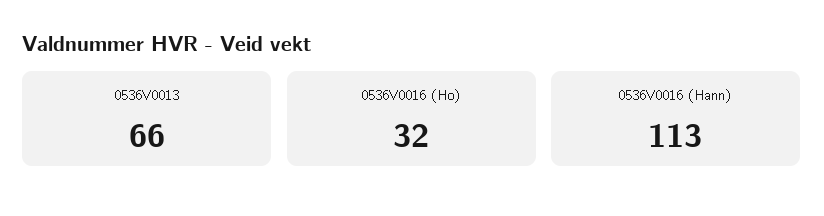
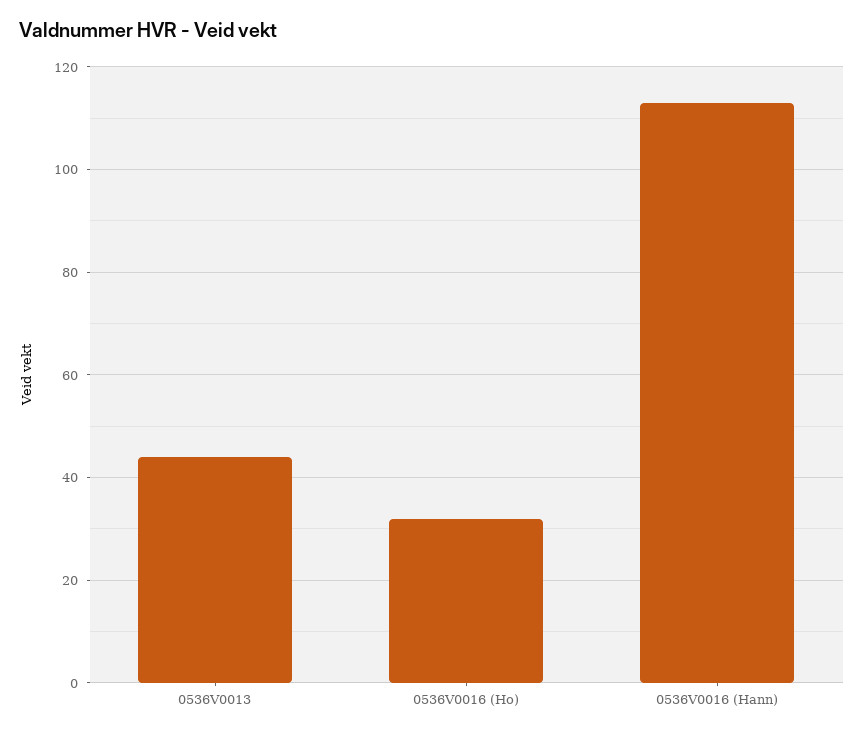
0536V0013: 66 -> 45

